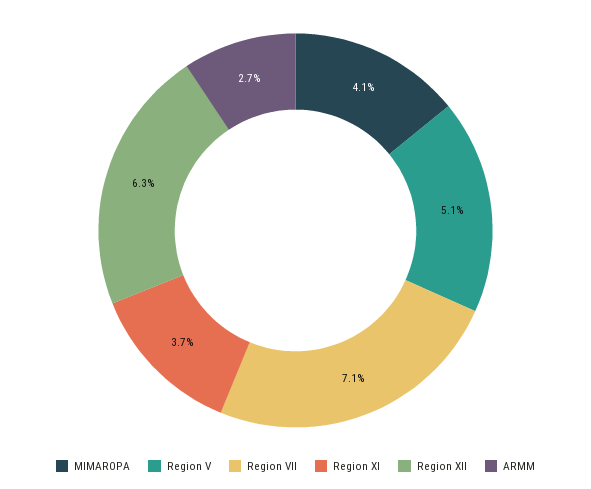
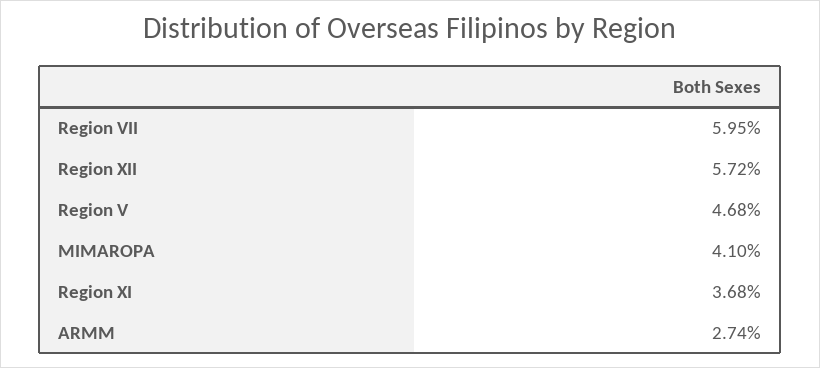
Region V: 5.1 -> 4.68
Region VII: 7.1 -> 5.95
Region XII: 6.3 -> 5.72

